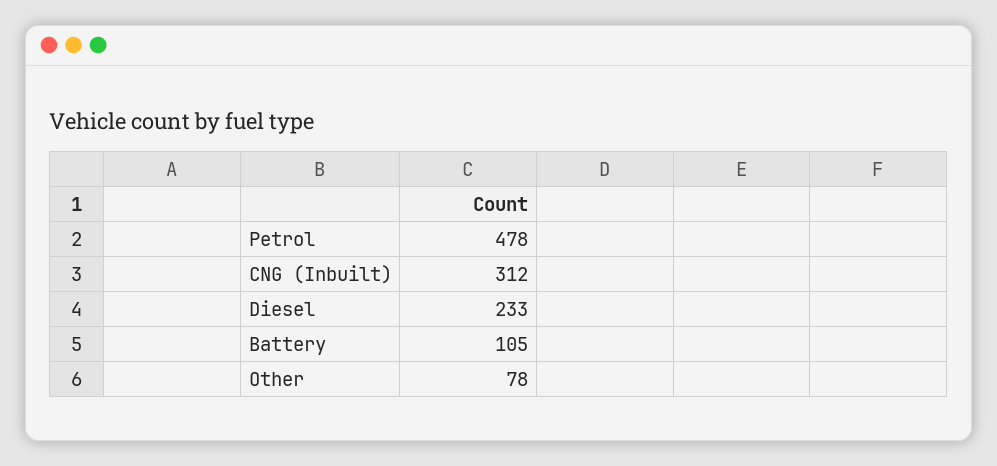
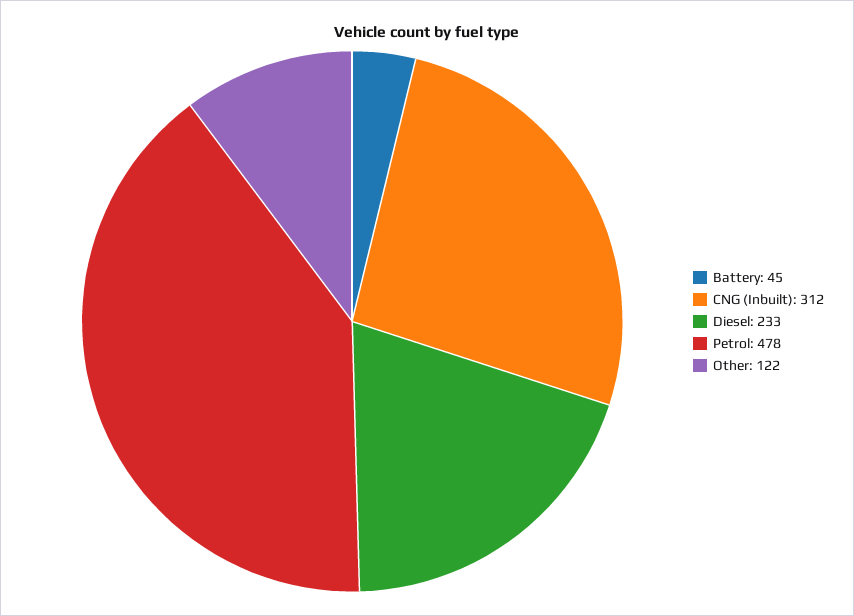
Battery: 105 -> 45
Other: 78 -> 122

